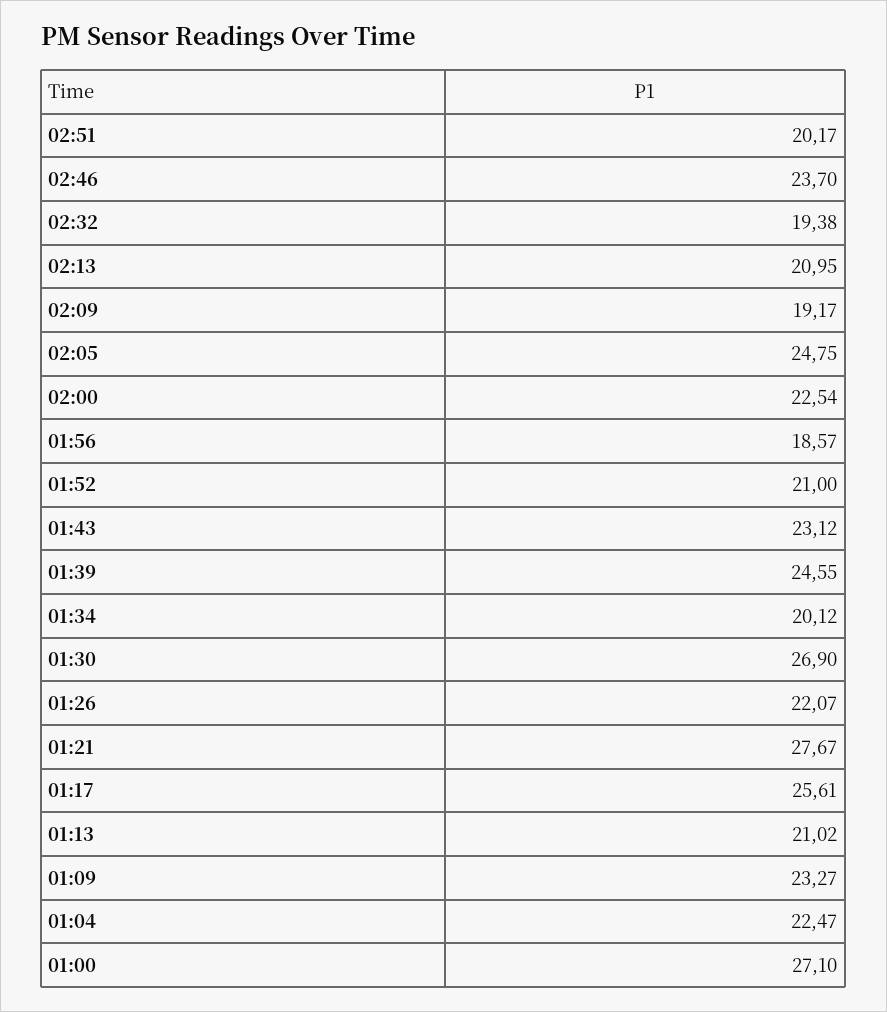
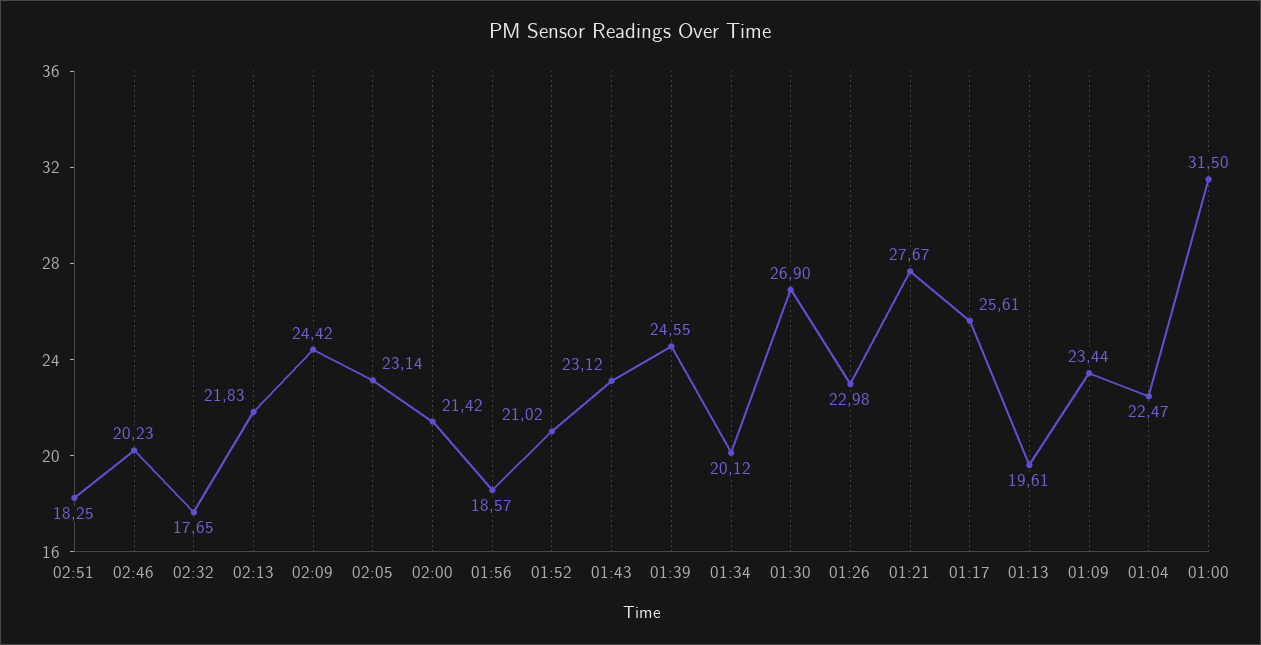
02:51: 20.17 -> 18.25
02:46: 23.7 -> 20.23
02:32: 19.38 -> 17.65
02:13: 20.95 -> 21.83
02:09: 19.17 -> 24.42
02:05: 24.75 -> 23.14
02:00: 22.54 -> 21.42
01:52: 21 -> 21.02
01:26: 22.07 -> 22.98
01:13: 21.02 -> 19.61
01:09: 23.27 -> 23.44
01:00: 27.1 -> 31.5

